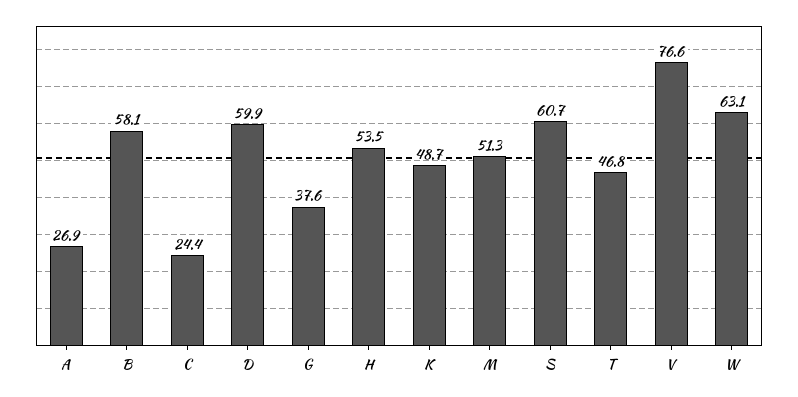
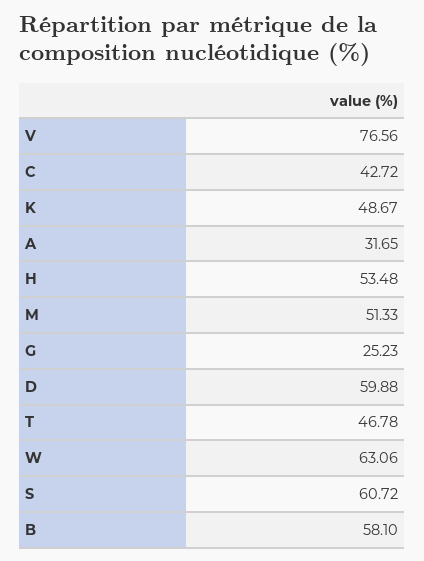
A: 26.9 -> 31.65
C: 24.4 -> 42.72
G: 37.6 -> 25.23

